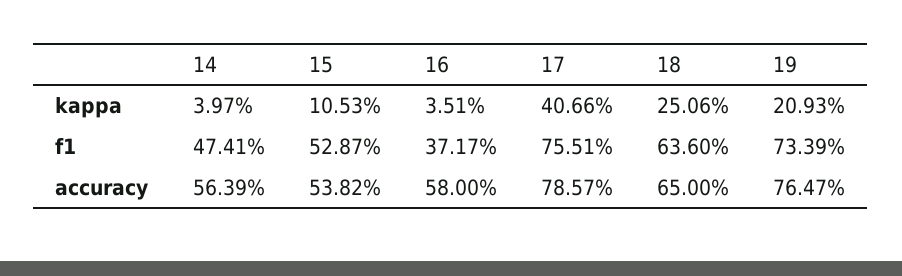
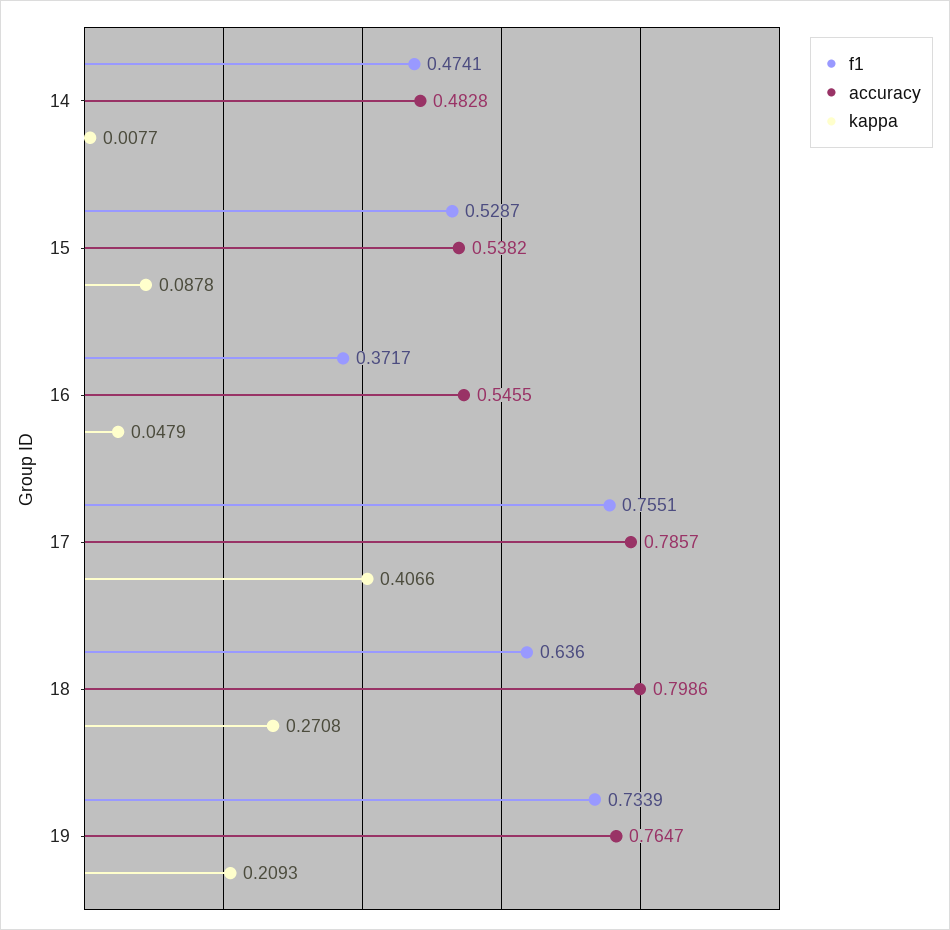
kappa, 14: 0.0397 -> 0.0077
kappa, 15: 0.1053 -> 0.0878
kappa, 16: 0.0351 -> 0.0479
kappa, 18: 0.2506 -> 0.2708
accuracy, 14: 0.5639 -> 0.4828
accuracy, 16: 0.58 -> 0.5455
accuracy, 18: 0.65 -> 0.7986

